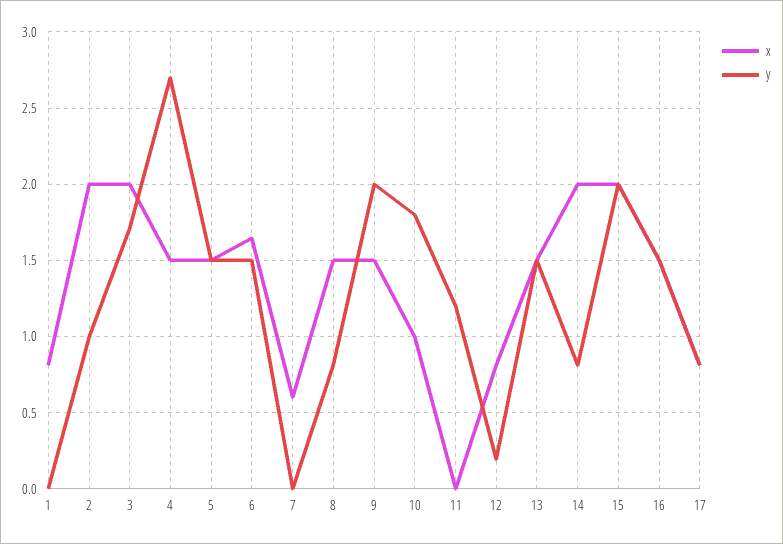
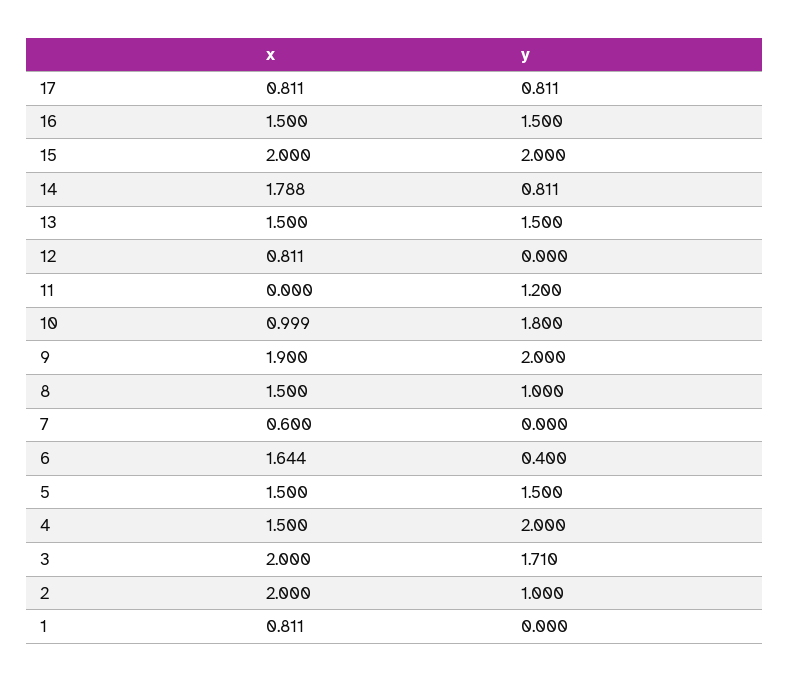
y, 4: 2.7 -> 2
y, 6: 1.5 -> 0.4
y, 8: 0.8 -> 1
x, 9: 1.5 -> 1.9
y, 12: 0.2 -> 0
x, 14: 2 -> 1.788

